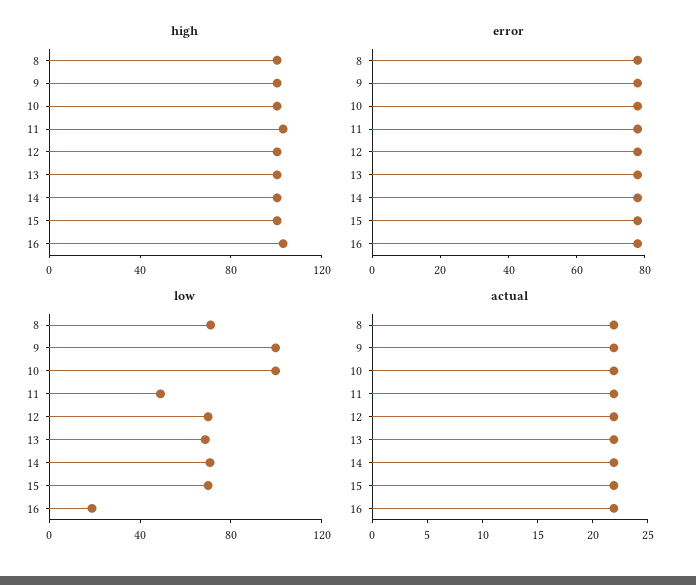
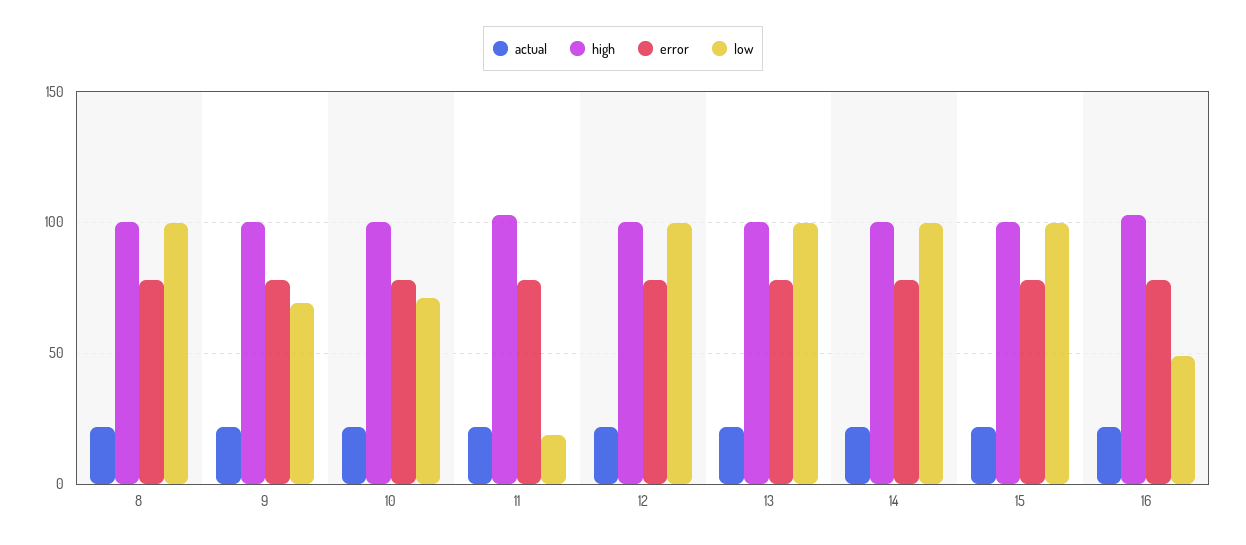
low, 8: 70 -> 100
low, 9: 100 -> 70
low, 10: 100 -> 70
low, 11: 50 -> 20
low, 12: 70 -> 100
low, 13: 70 -> 100
low, 14: 70 -> 100
low, 15: 70 -> 100
low, 16: 20 -> 50

